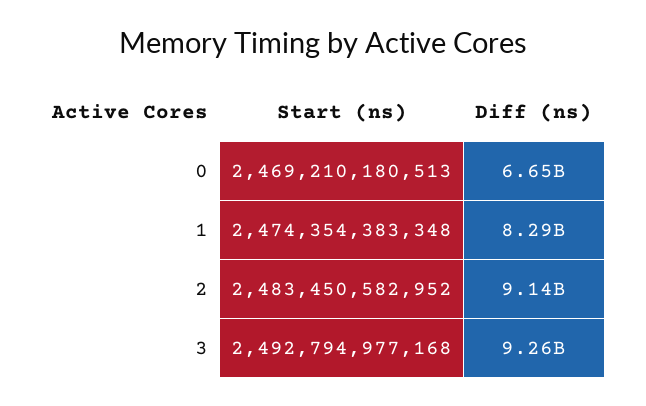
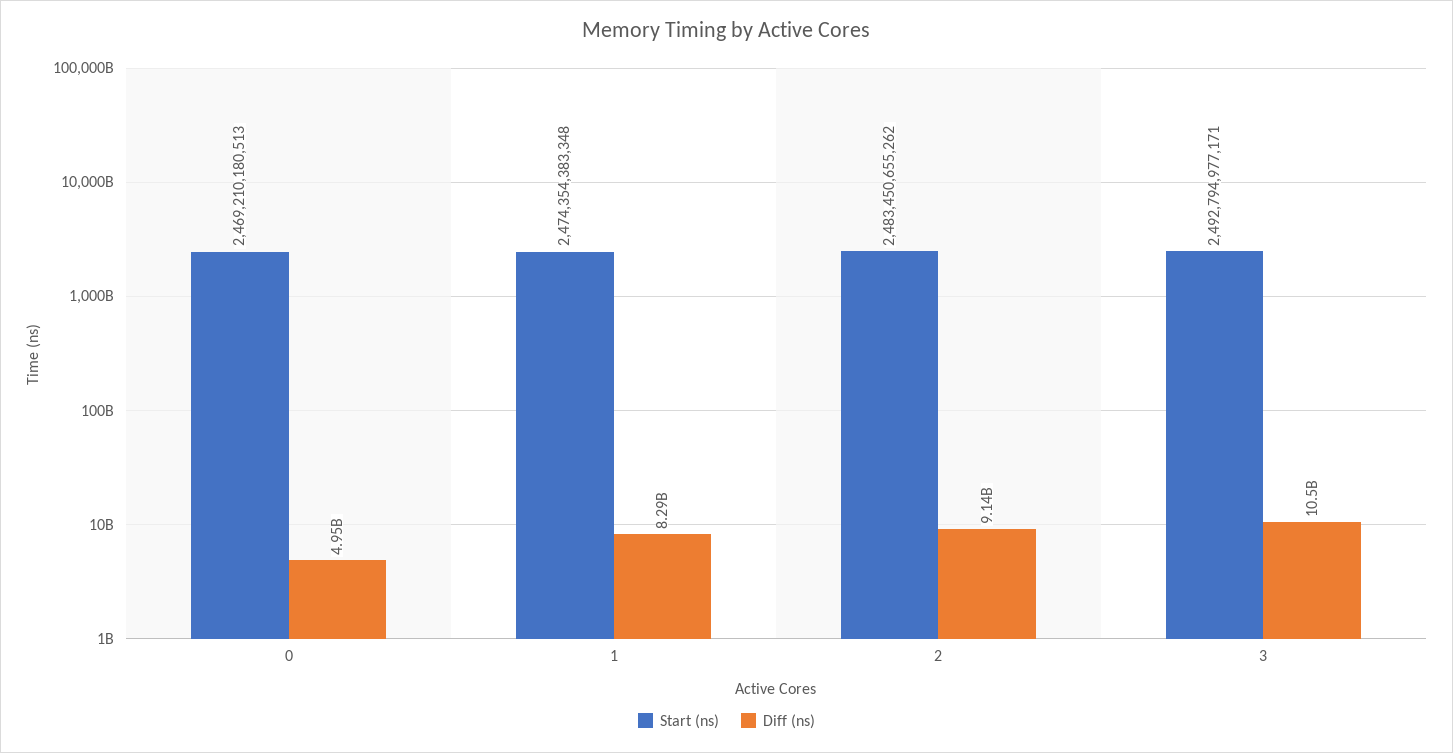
Diff (ns), 0: 6650000000 -> 4950000000
Start (ns), 2: 2483450582952 -> 2483450655262
Start (ns), 3: 2492794977168 -> 2492794977171
Diff (ns), 3: 9260000000 -> 10500000000

